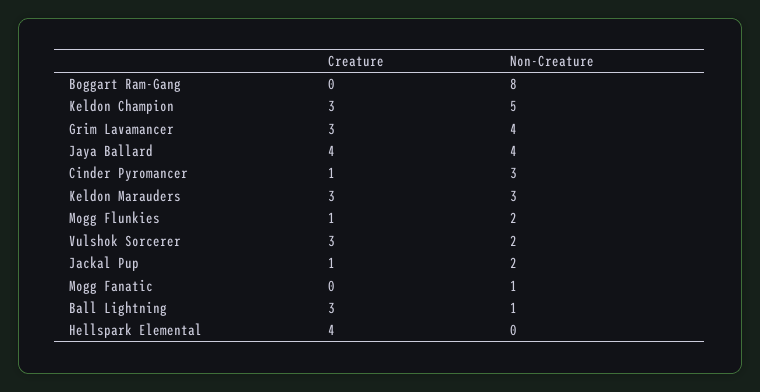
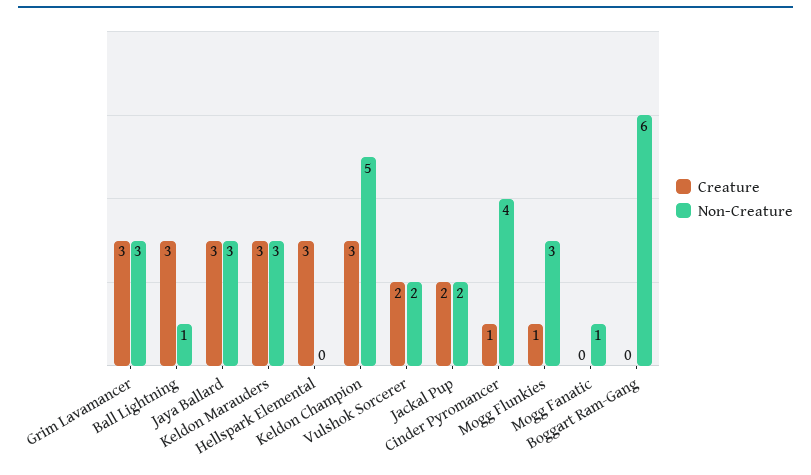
Non-Creature, Boggart Ram-Gang: 8 -> 6
Non-Creature, Grim Lavamancer: 4 -> 3
Creature, Jaya Ballard: 4 -> 3
Non-Creature, Jaya Ballard: 4 -> 3
Non-Creature, Cinder Pyromancer: 3 -> 4
Non-Creature, Mogg Flunkies: 2 -> 3
Creature, Vulshok Sorcerer: 3 -> 2
Creature, Jackal Pup: 1 -> 2
Creature, Hellspark Elemental: 4 -> 3

